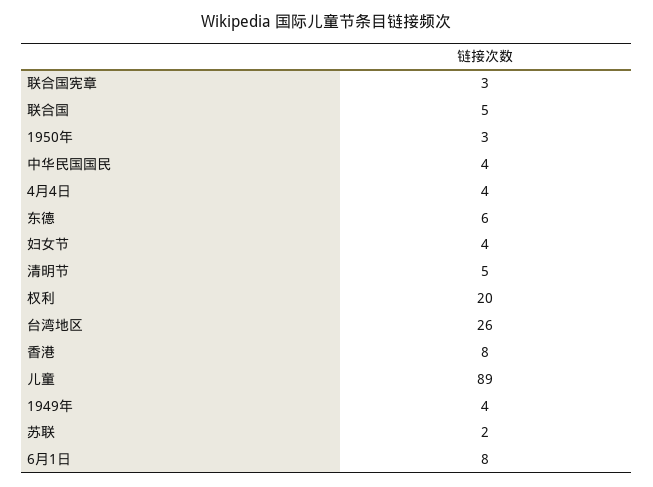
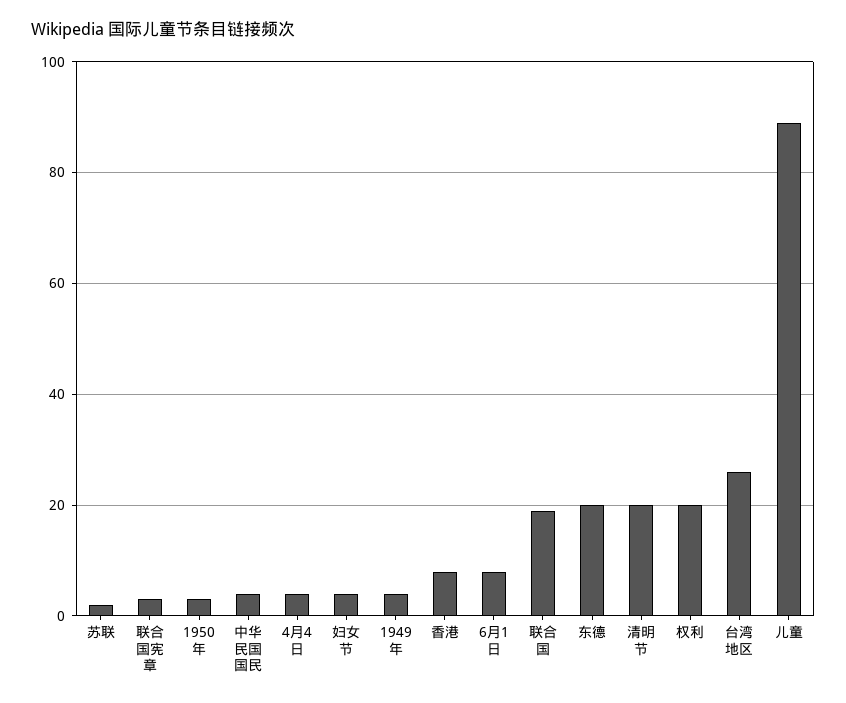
联合国: 5 -> 20
东德: 6 -> 20
清明节: 5 -> 20

